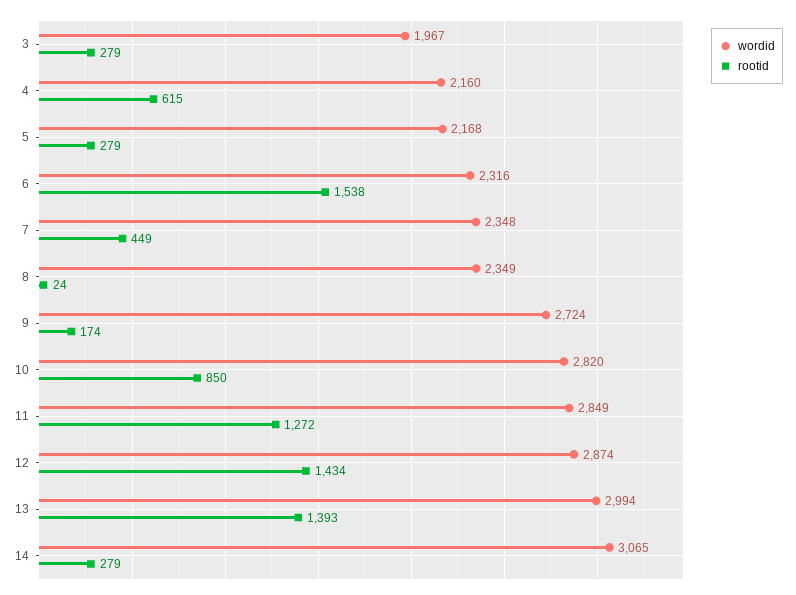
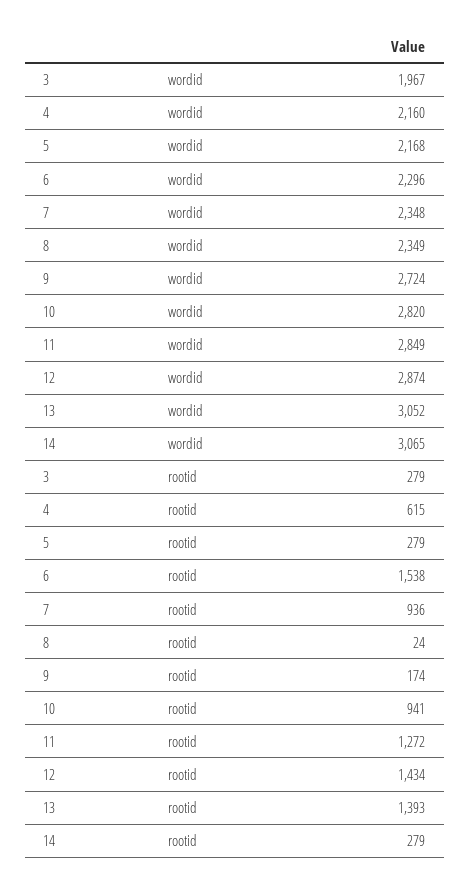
wordid, 6: 2316 -> 2296
rootid, 7: 449 -> 936
rootid, 10: 850 -> 941
wordid, 13: 2994 -> 3052

